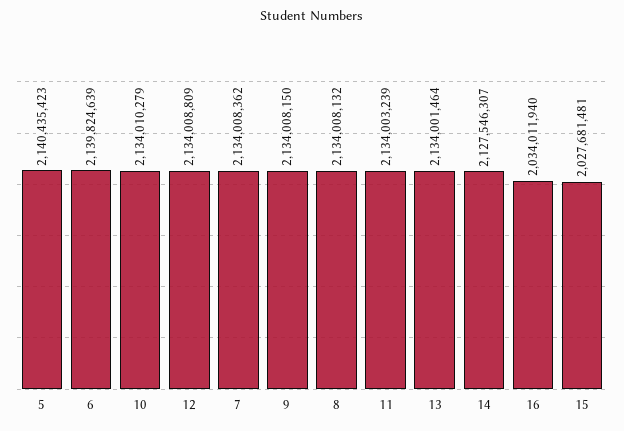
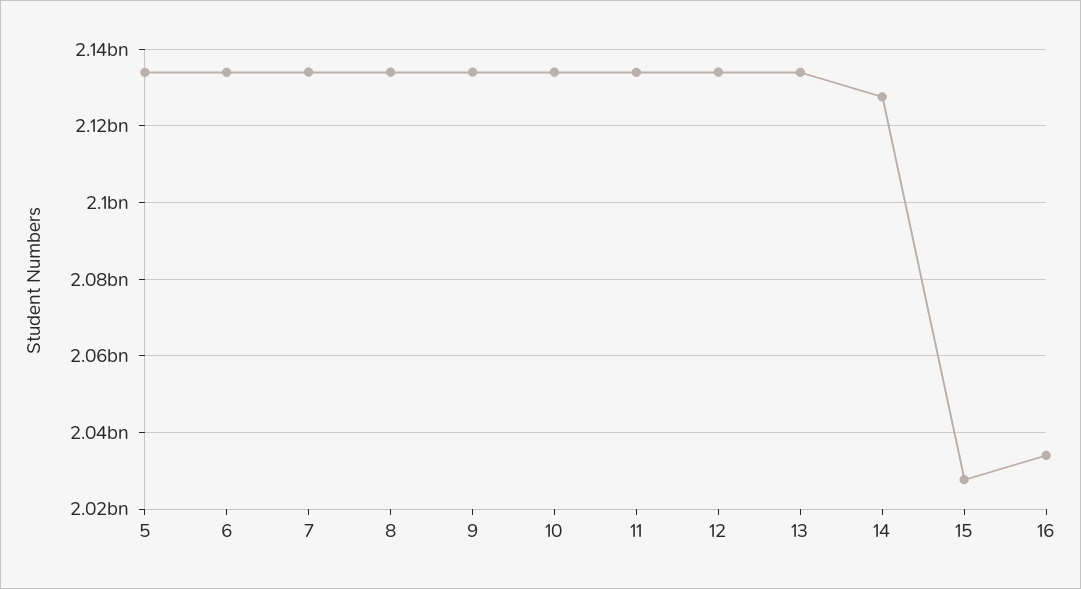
5: 2140435423 -> 2134000000
6: 2139824639 -> 2134000000

